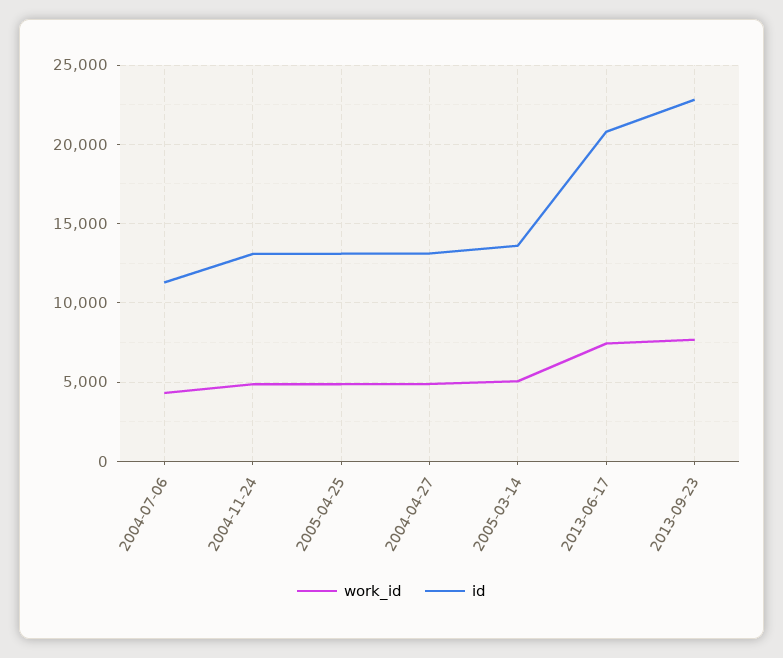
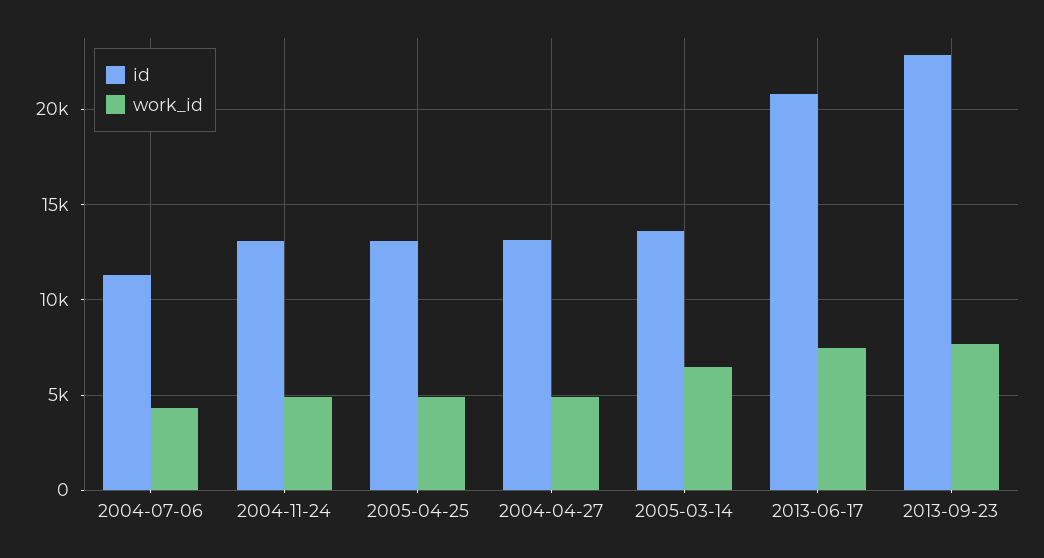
work_id, 2005-03-14: 5000 -> 6500

